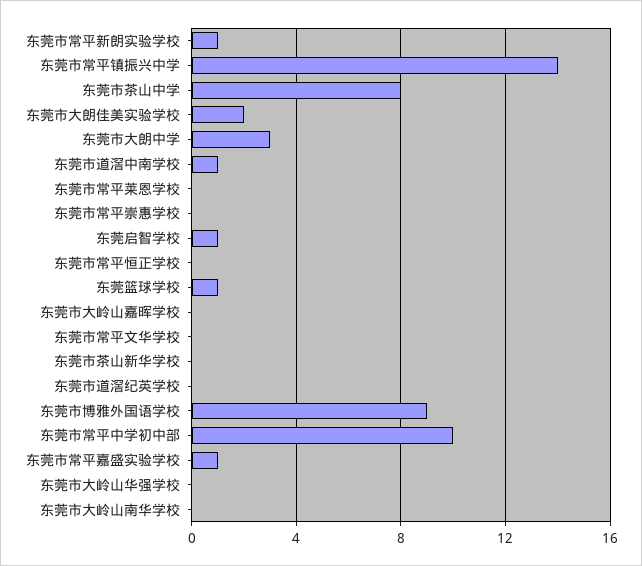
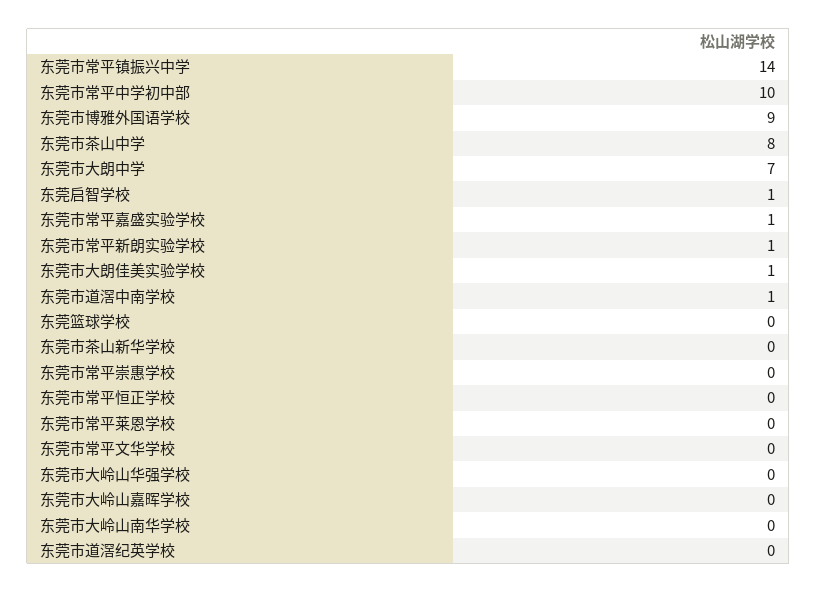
东莞市大朗佳美实验学校: 2 -> 1
东莞市大朗中学: 3 -> 7
东莞篮球学校: 1 -> 0

